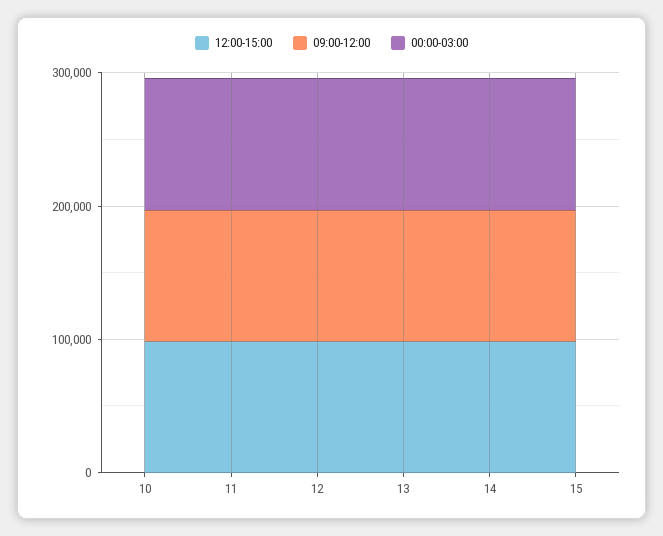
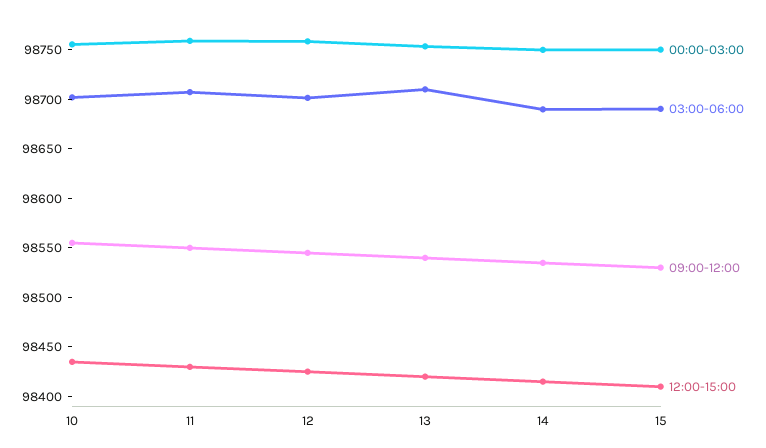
03:00-06:00, 10: none -> 98700
03:00-06:00, 11: none -> 98710
03:00-06:00, 12: none -> 98700
03:00-06:00, 13: none -> 98710
03:00-06:00, 14: none -> 98690
03:00-06:00, 15: none -> 98690

